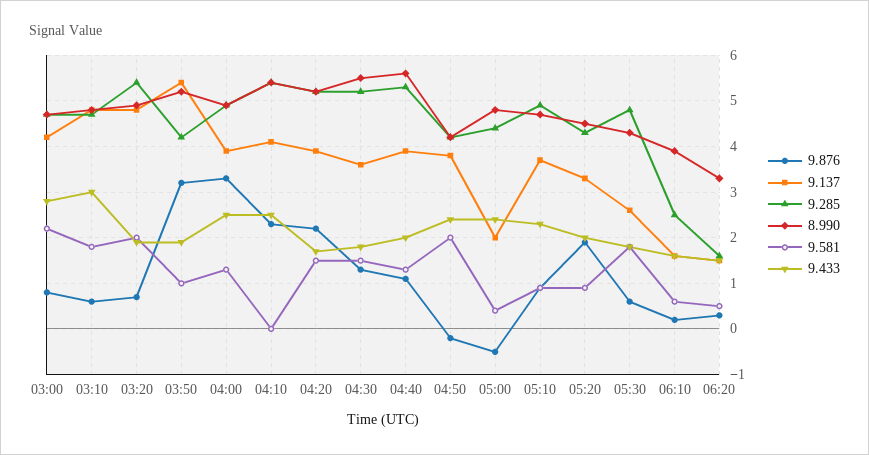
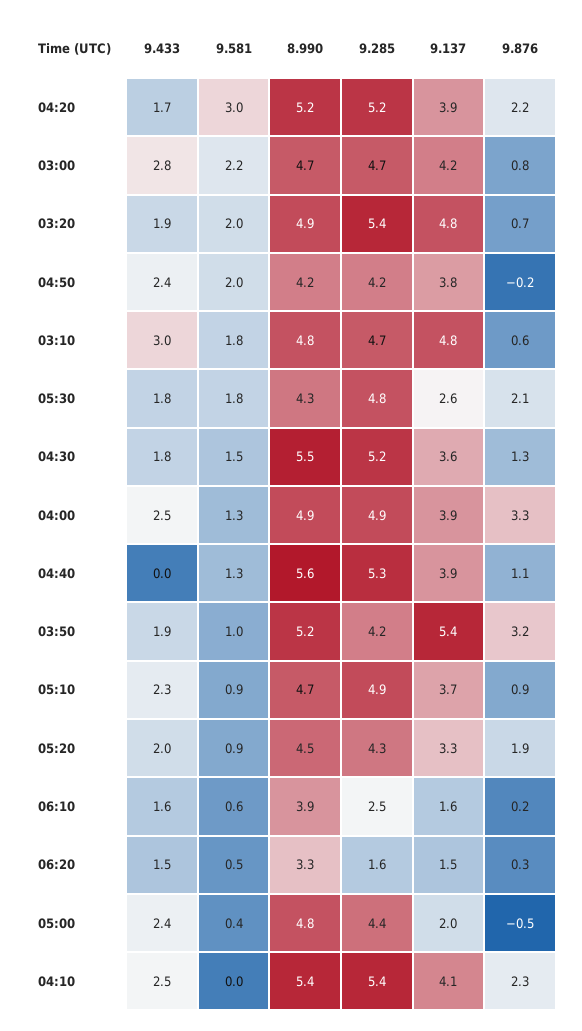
9.581, 04:20: 1.5 -> 3
9.433, 04:40: 2 -> 0
9.876, 05:30: 0.5 -> 2.1

